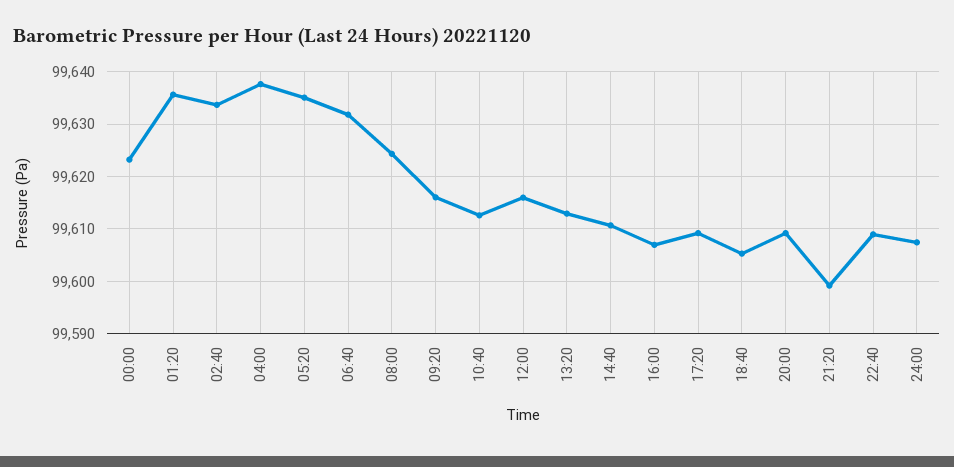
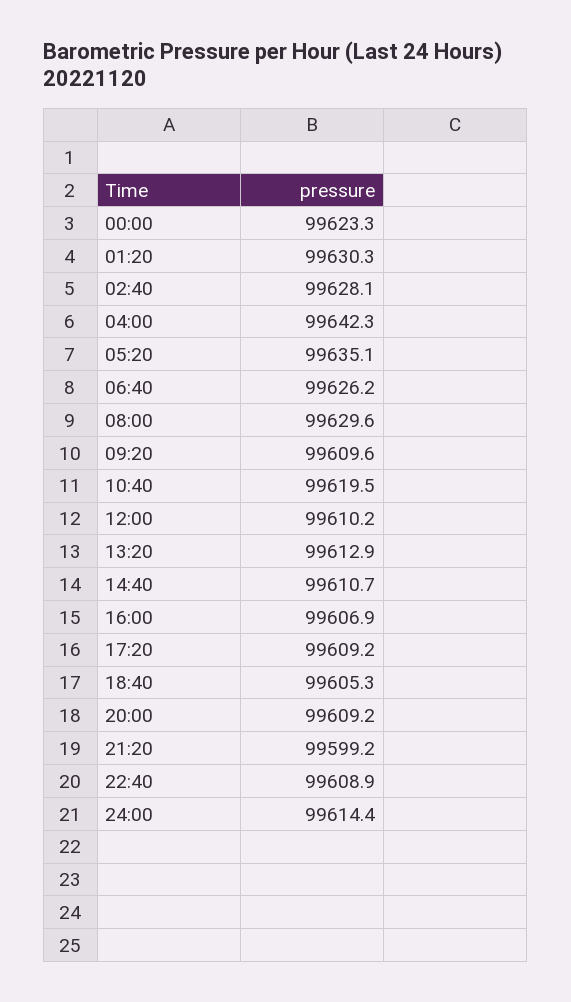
01:20: 99636 -> 99630.3
02:40: 99634 -> 99628.1
04:00: 99638 -> 99642.3
06:40: 99632 -> 99626.2
08:00: 99624 -> 99629.6
09:20: 99616 -> 99609.6
10:40: 99612 -> 99619.5
12:00: 99616 -> 99610.2
24:00: 99608 -> 99614.4

